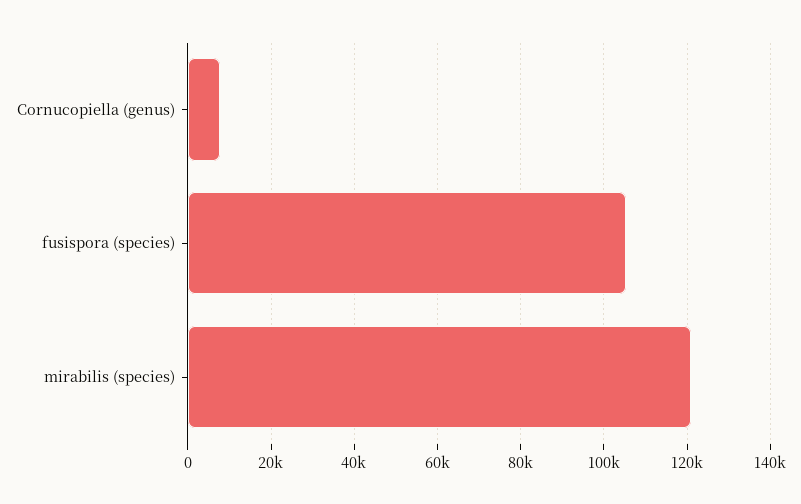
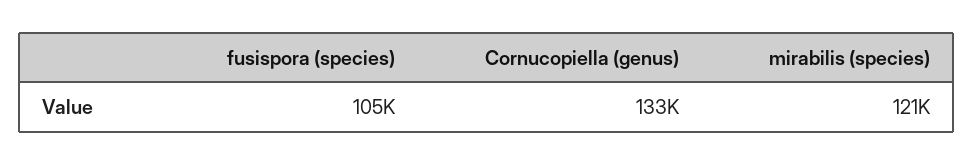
Cornucopiella (genus): 8000 -> 133000

